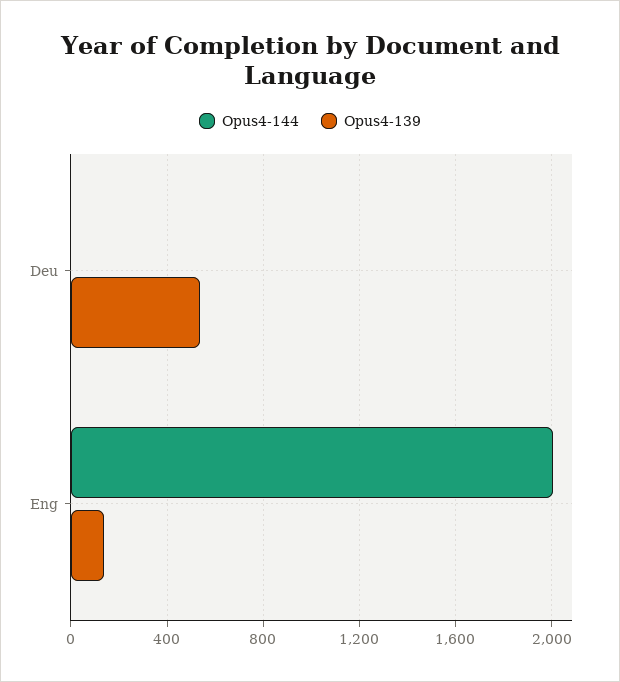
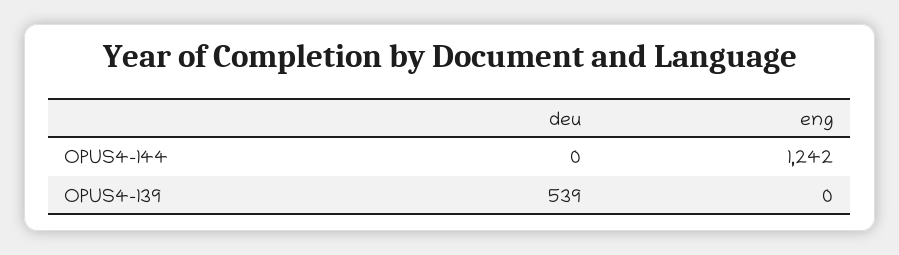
Opus4-144, Eng: 2000 -> 1242
Opus4-139, Eng: 150 -> 0

